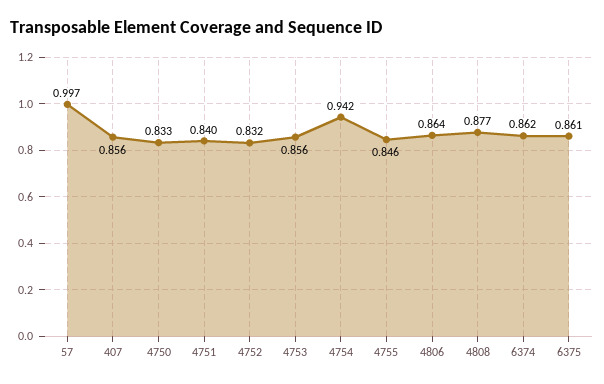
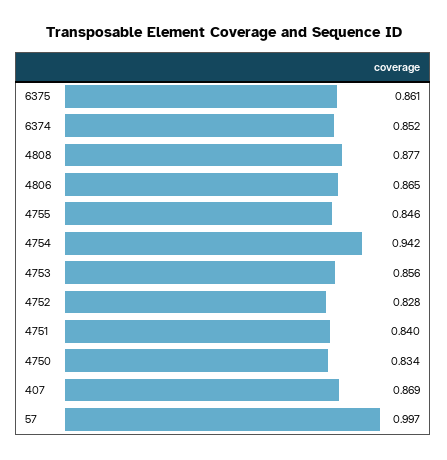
407: 0.856 -> 0.869
4750: 0.833 -> 0.834
4752: 0.832 -> 0.828
4806: 0.864 -> 0.865
6374: 0.862 -> 0.852

